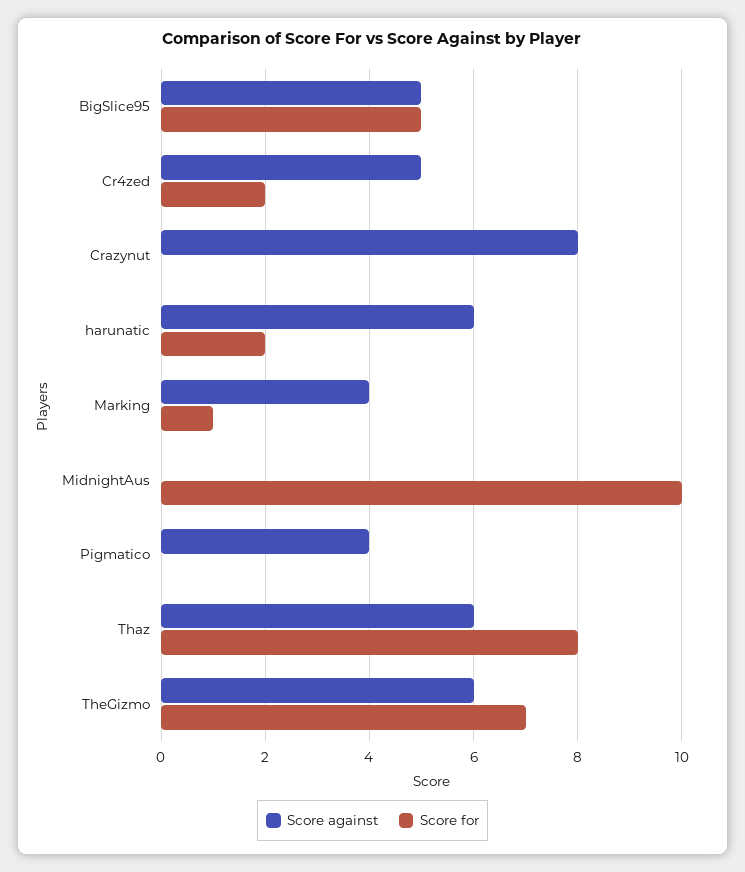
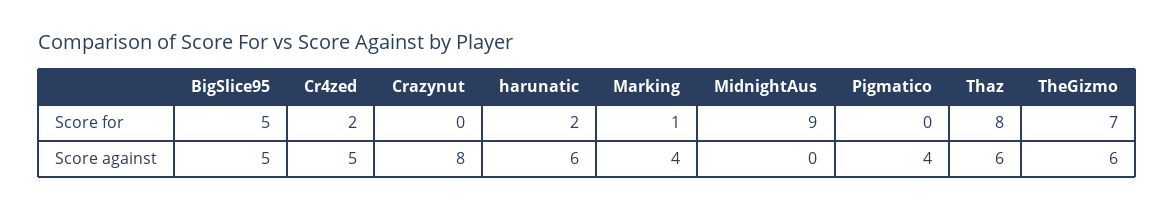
Score for, MidnightAus: 10 -> 9

